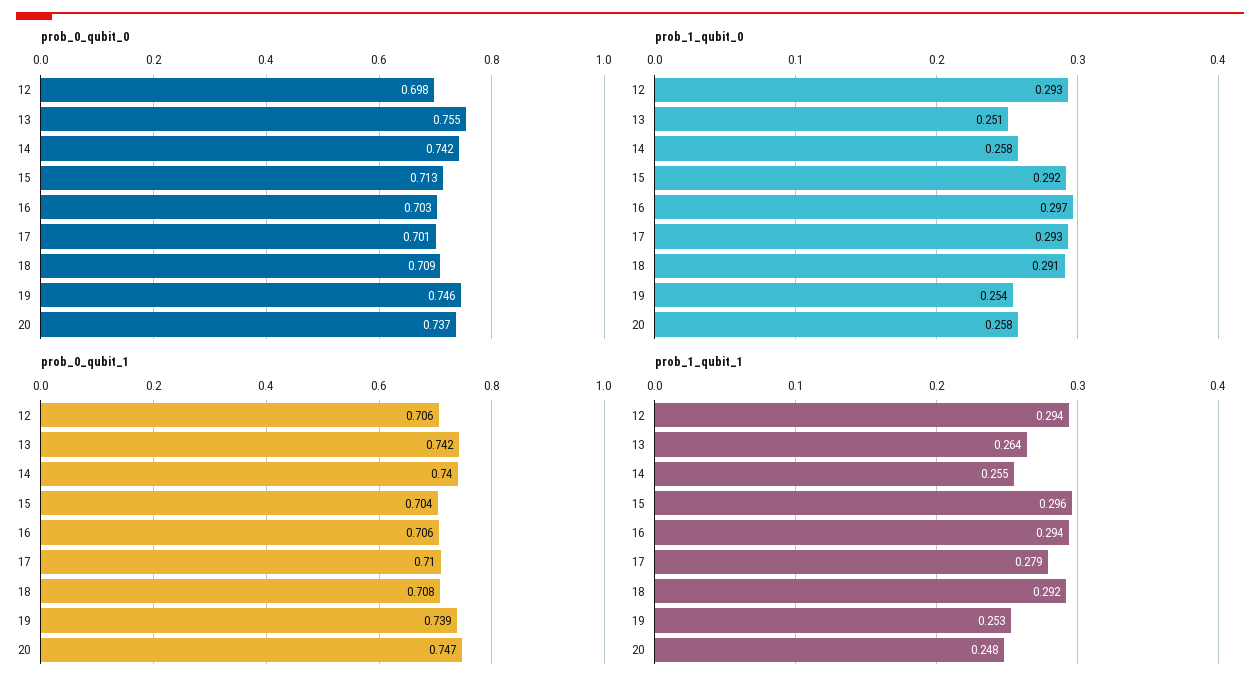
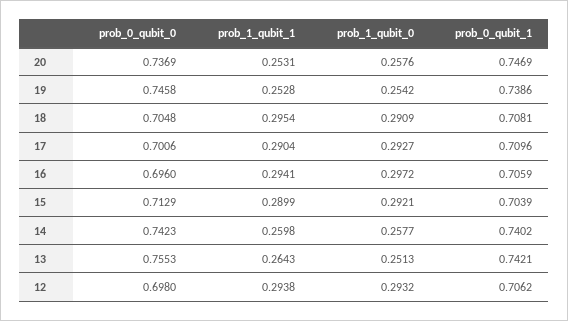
prob_0_qubit_0, 16: 0.703 -> 0.696
prob_0_qubit_0, 18: 0.709 -> 0.7048
prob_1_qubit_1, 14: 0.255 -> 0.2598
prob_1_qubit_1, 15: 0.296 -> 0.2899
prob_1_qubit_1, 17: 0.279 -> 0.2904
prob_1_qubit_1, 18: 0.292 -> 0.2954
prob_1_qubit_1, 20: 0.248 -> 0.2531

